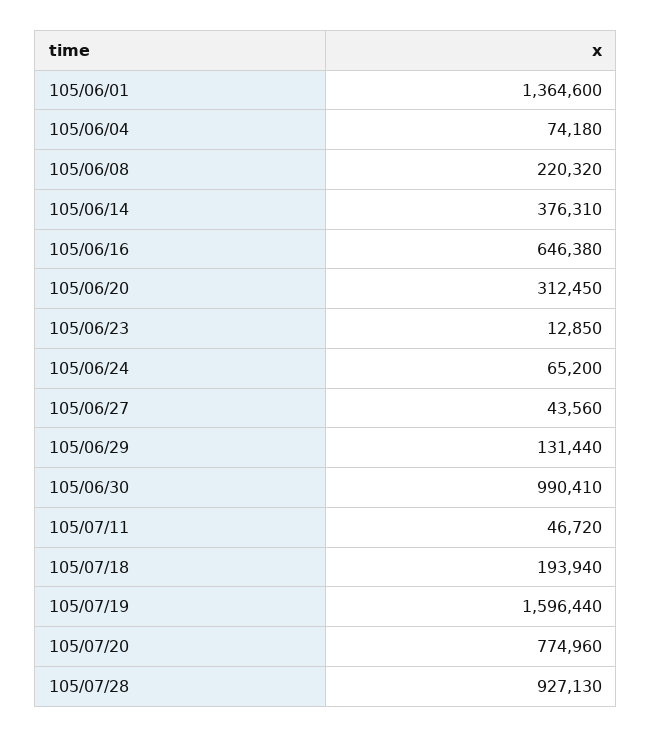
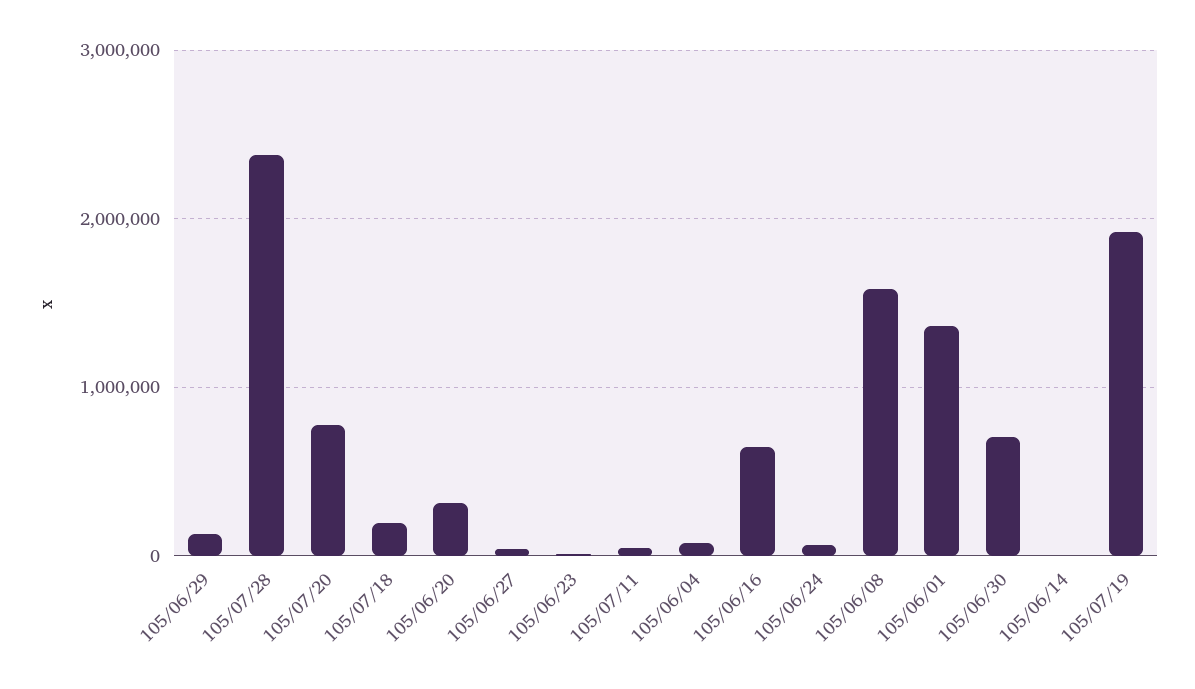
105/06/08: 220320 -> 1600000
105/06/14: 376310 -> 0
105/06/30: 990410 -> 700000
105/07/19: 1596440 -> 1900000
105/07/28: 927130 -> 2400000

